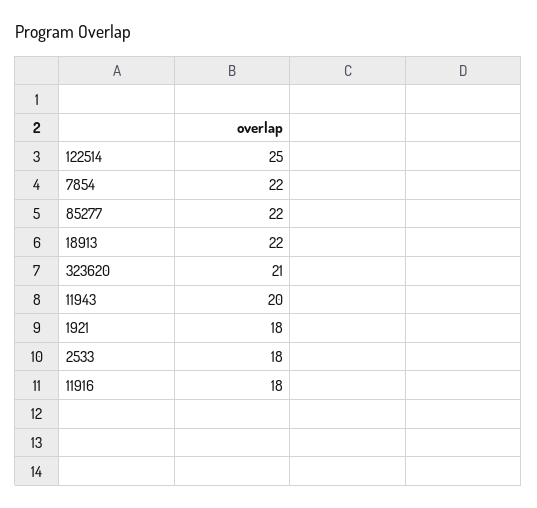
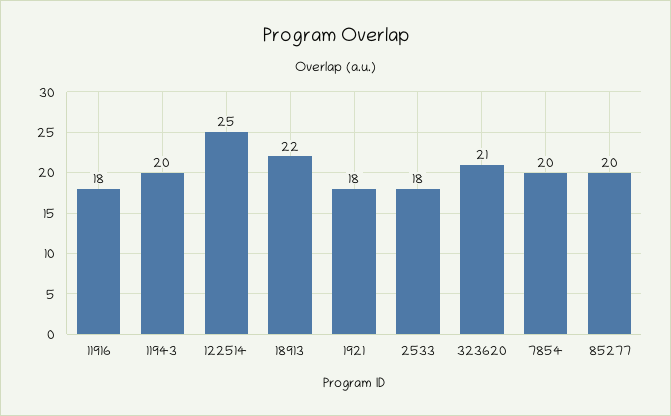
7854: 22 -> 20
85277: 22 -> 20

